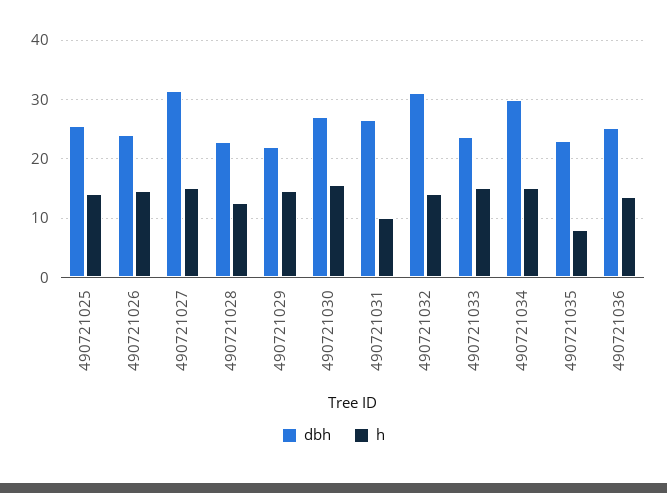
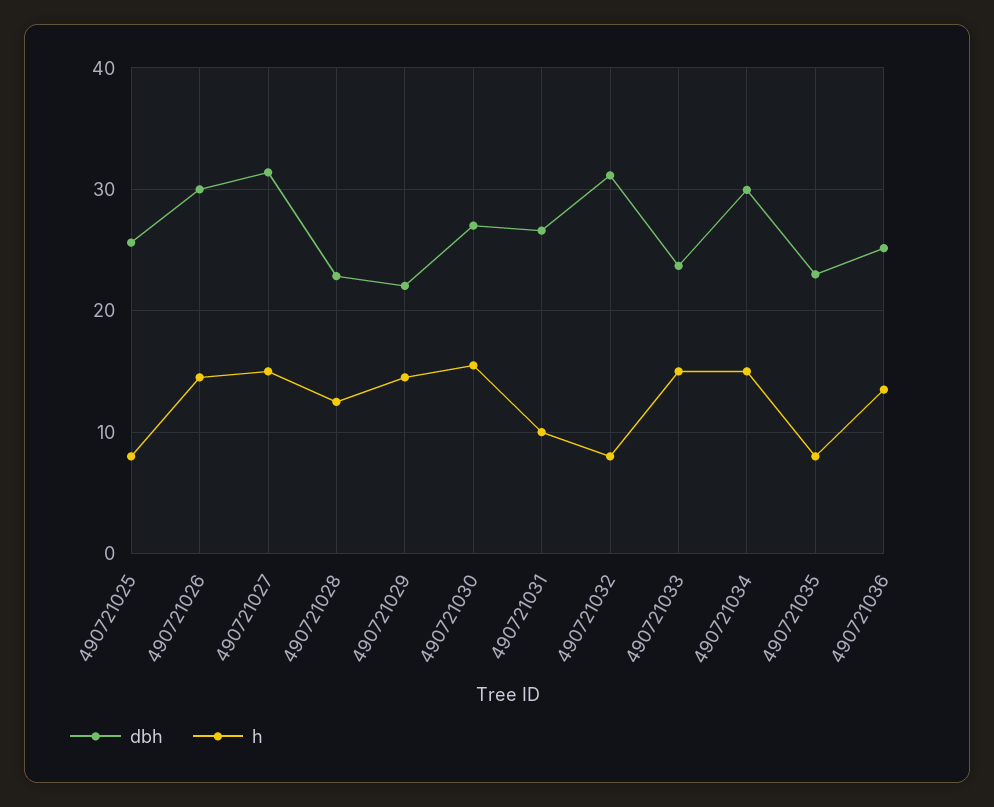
h, 490721025: 14 -> 8
dbh, 490721026: 24 -> 30
h, 490721032: 14 -> 8

